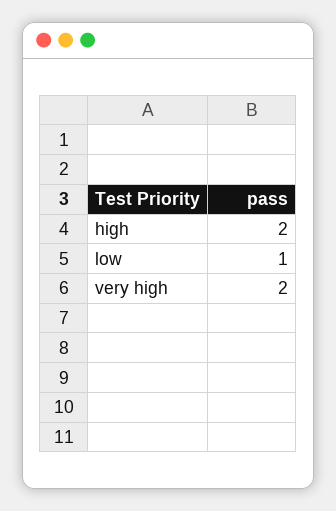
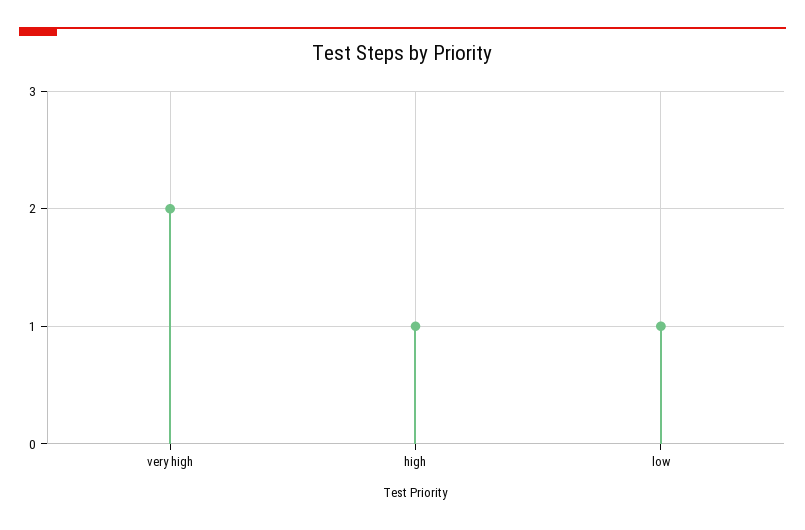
high: 2 -> 1

